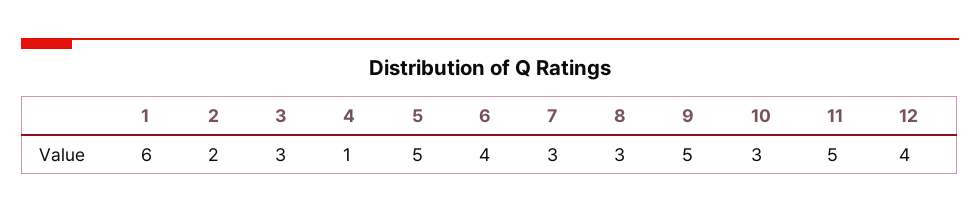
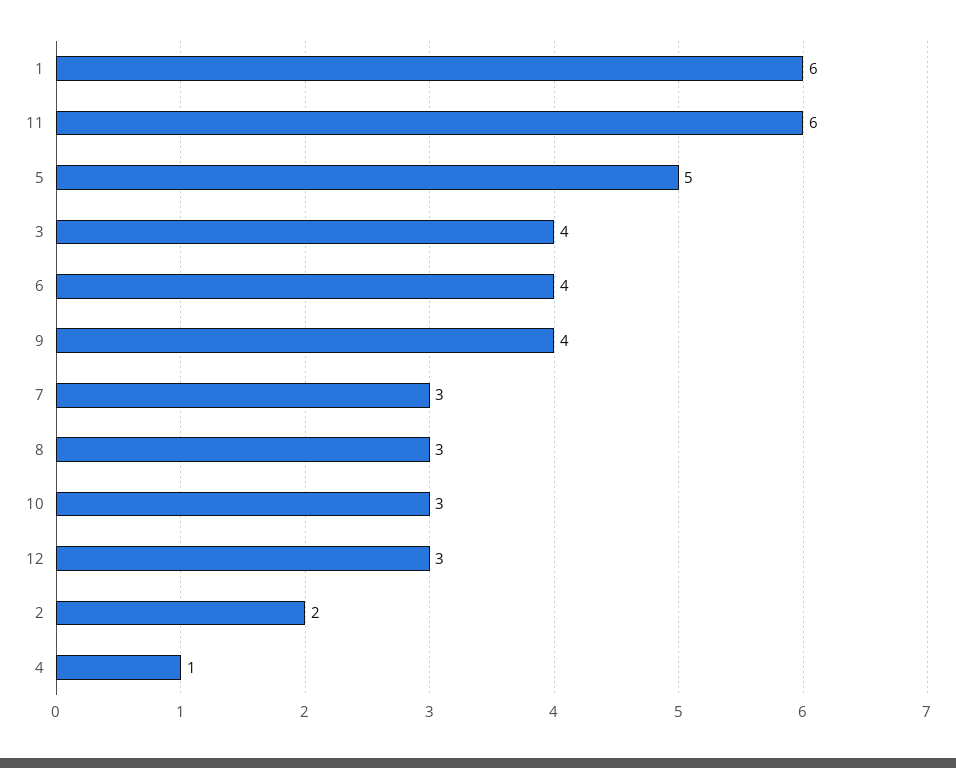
3: 3 -> 4
9: 5 -> 4
11: 5 -> 6
12: 4 -> 3

